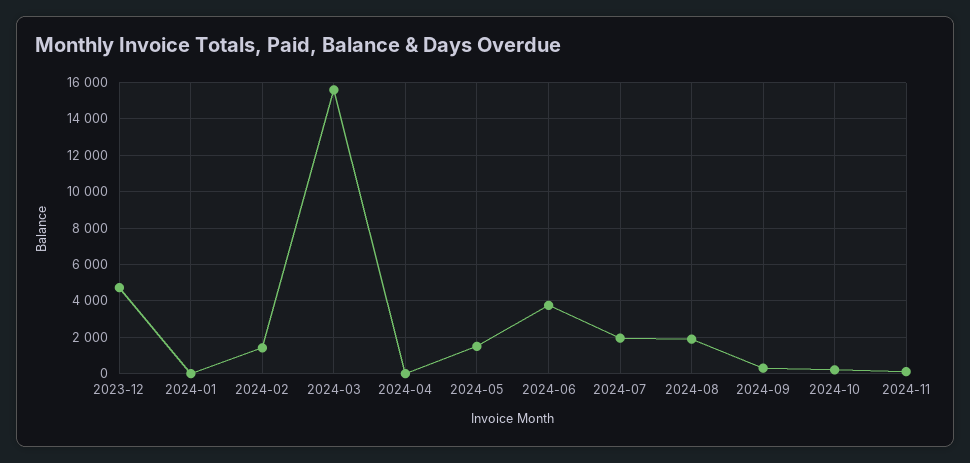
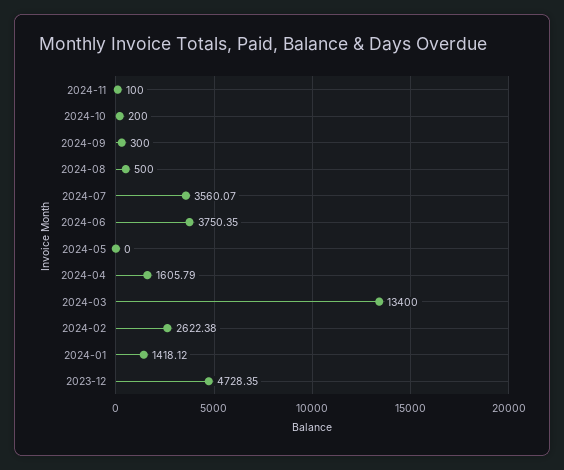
2024-01: 0 -> 1418.12
2024-02: 1500 -> 2622.38
2024-03: 15500 -> 13400
2024-04: 0 -> 1605.79
2024-05: 1500 -> 0
2024-07: 2000 -> 3560.07
2024-08: 2000 -> 500

